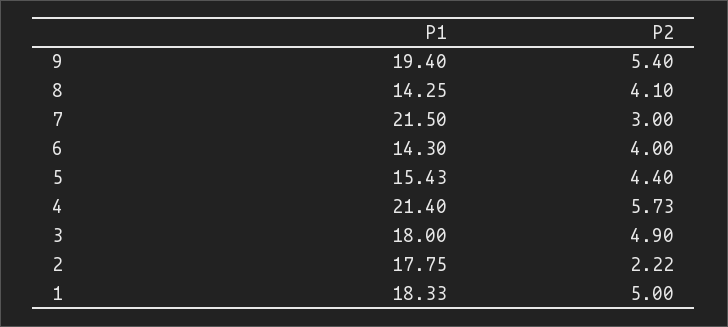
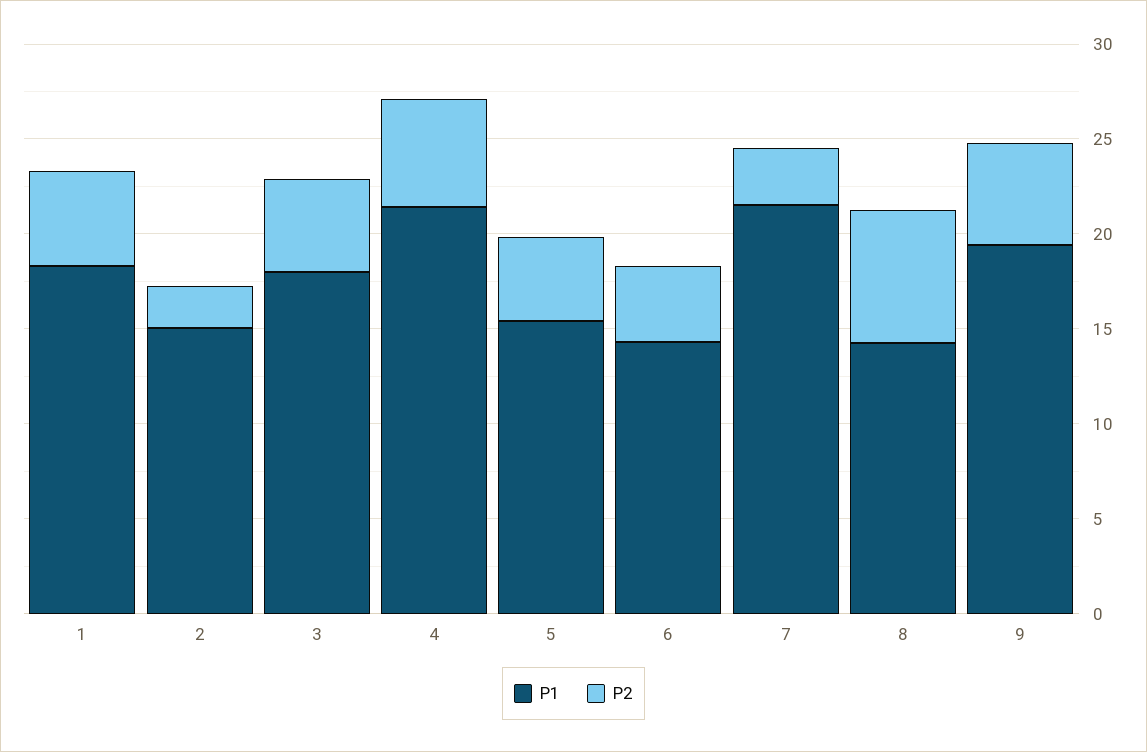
P2, 8: 4.1 -> 7
P1, 2: 17.75 -> 15

